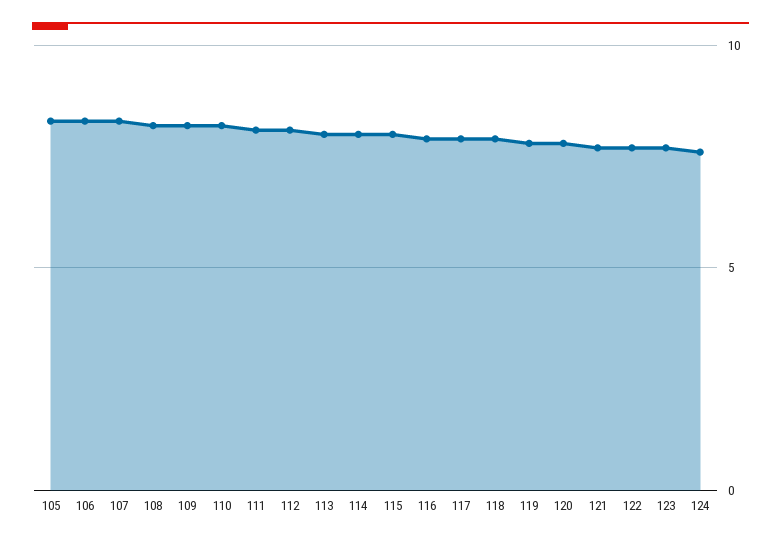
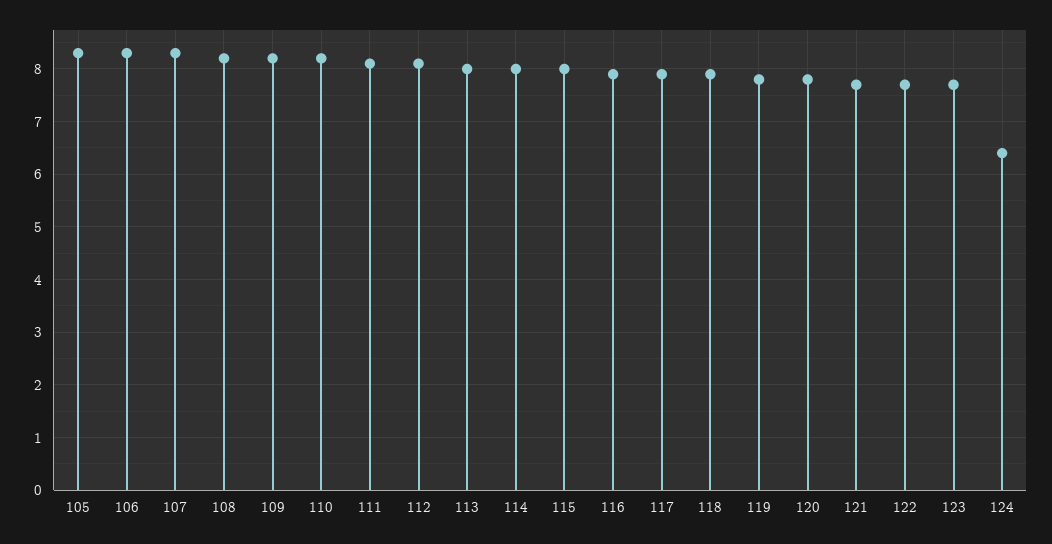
124: 7.5 -> 6.5

